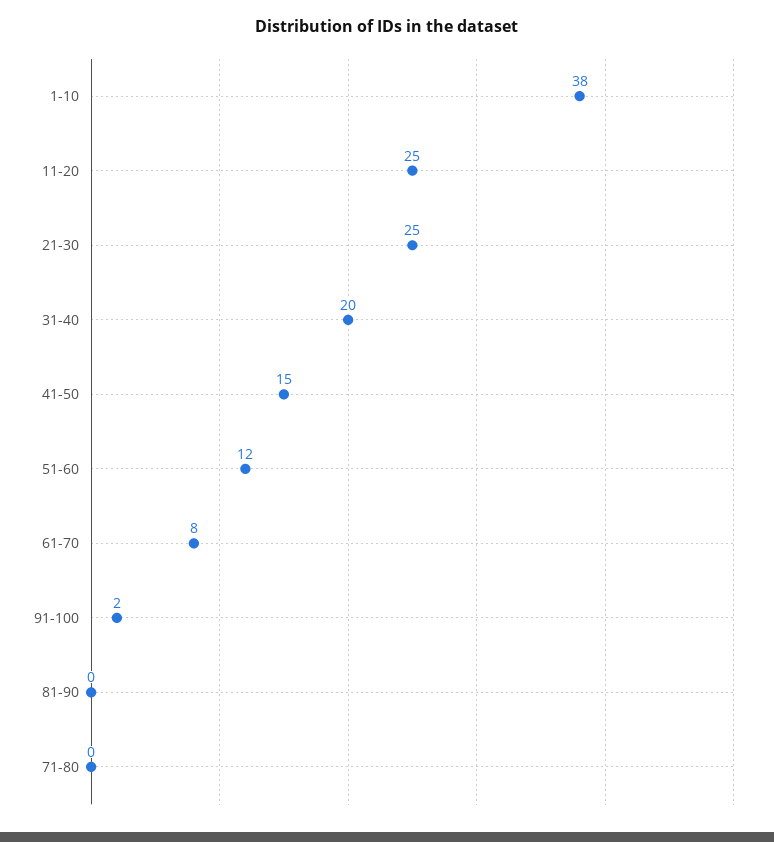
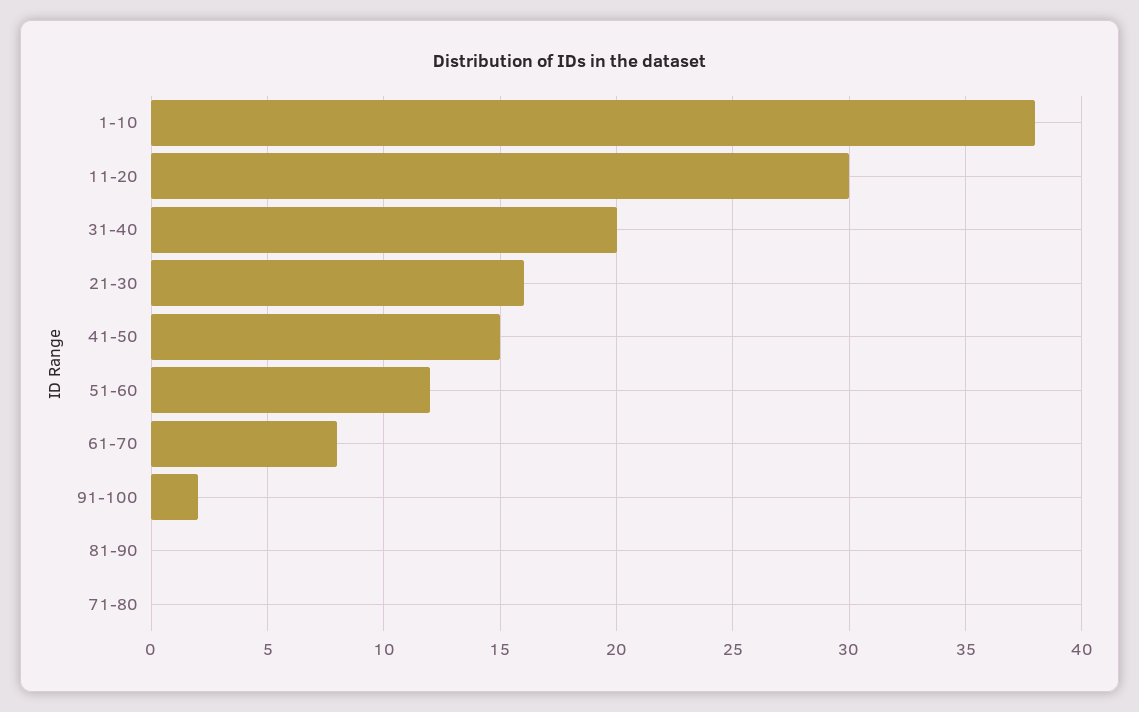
11-20: 25 -> 30
21-30: 25 -> 16

